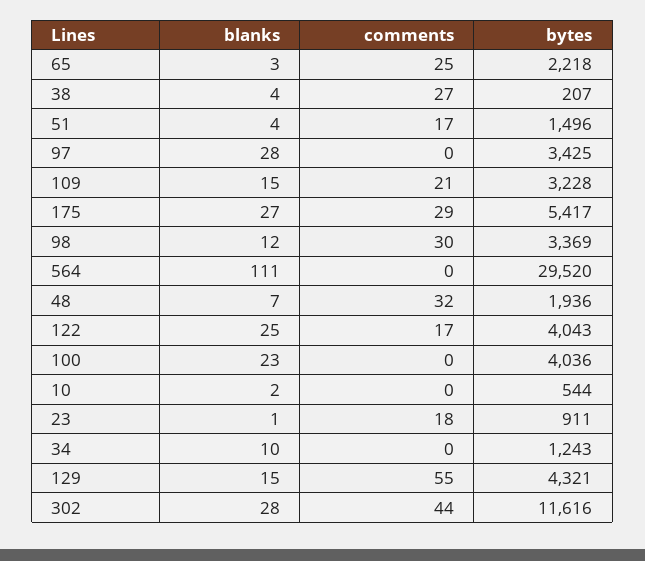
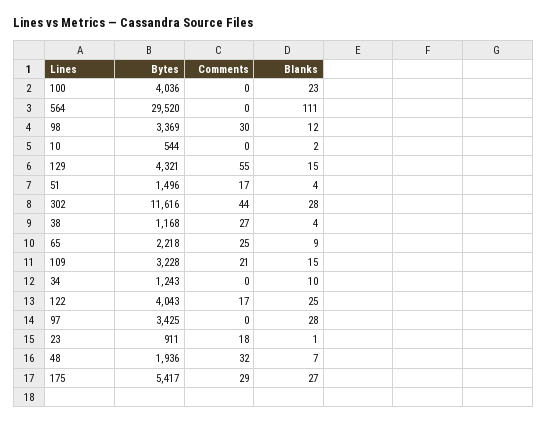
blanks, 65: 3 -> 9
bytes, 38: 207 -> 1168

